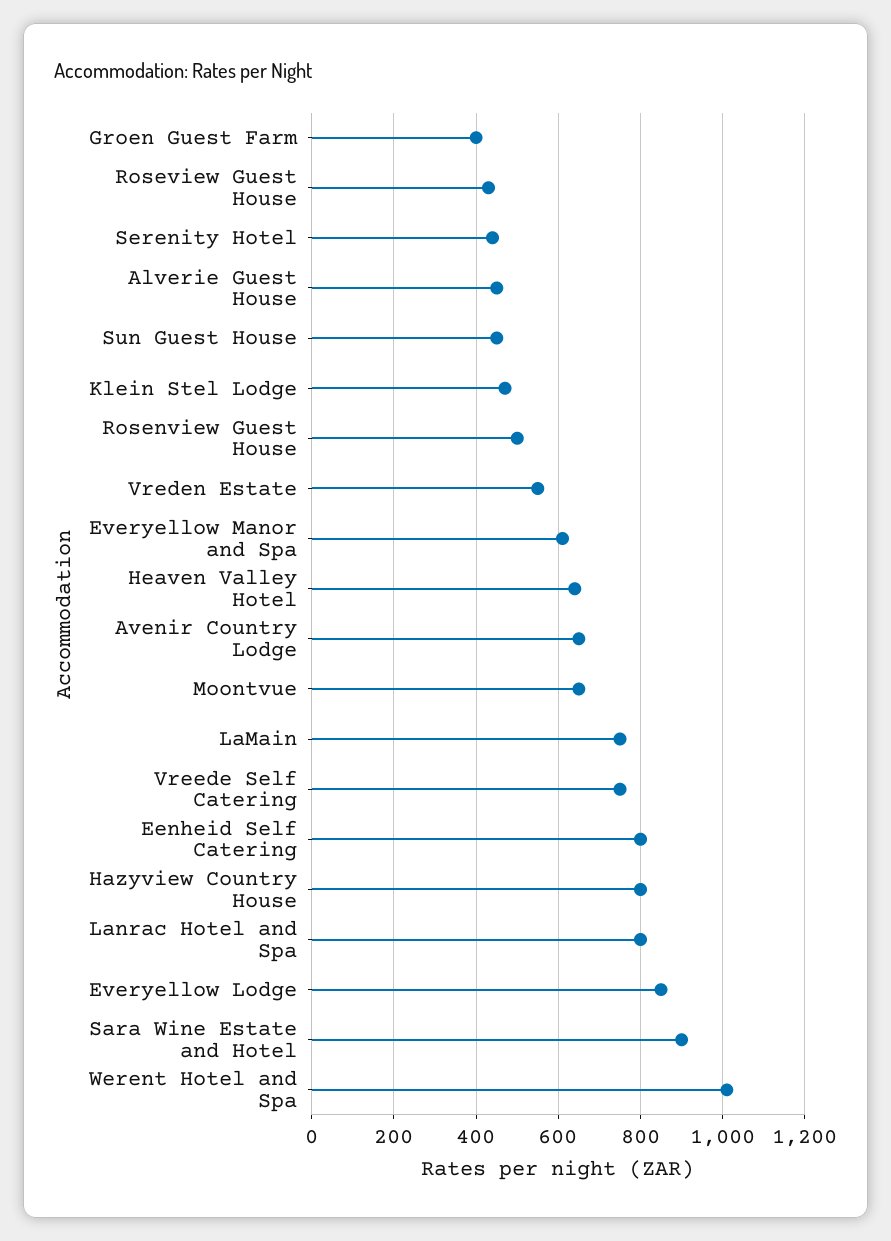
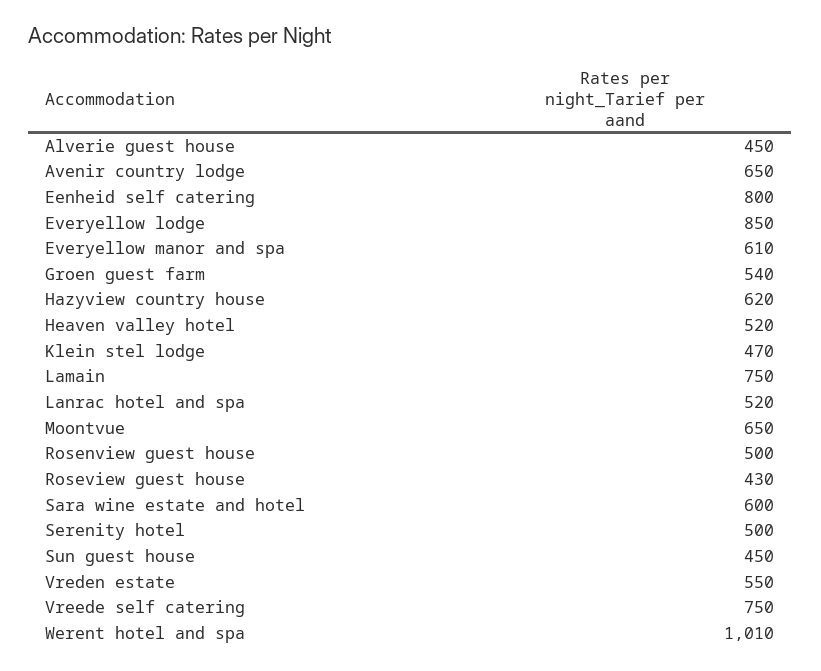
Groen Guest Farm: 400 -> 540
Serenity Hotel: 440 -> 500
Heaven Valley Hotel: 640 -> 520
Hazyview Country House: 800 -> 620
Lanrac Hotel and Spa: 800 -> 520
Sara Wine Estate and Hotel: 900 -> 600

